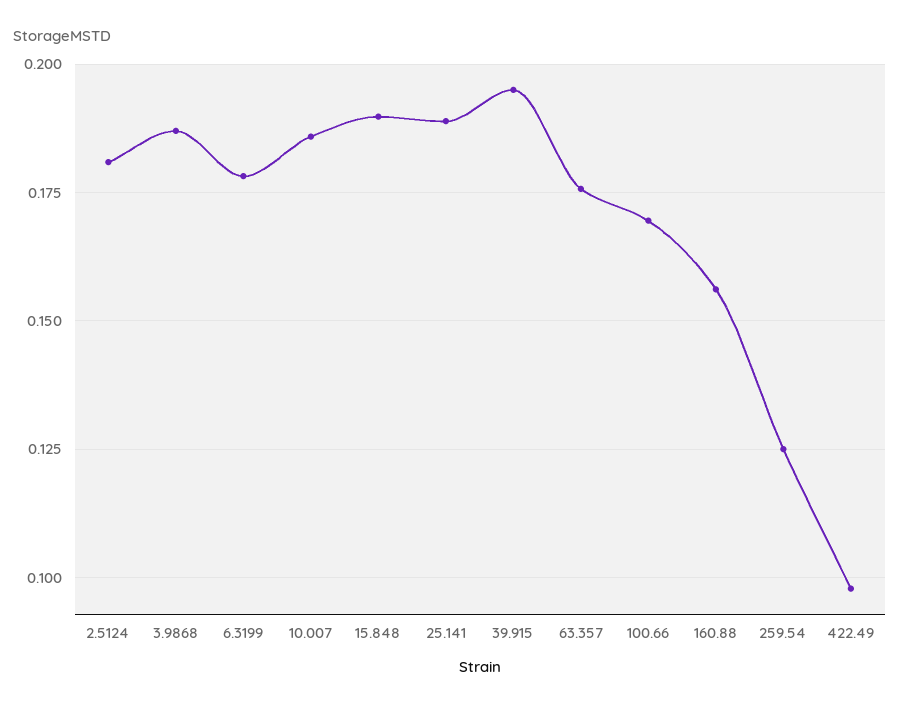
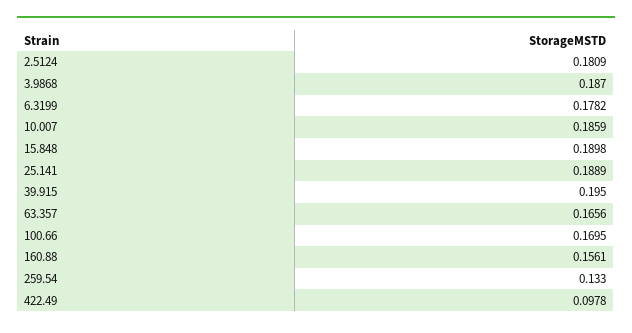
63.357: 0.175 -> 0.1656
259.54: 0.125 -> 0.133

